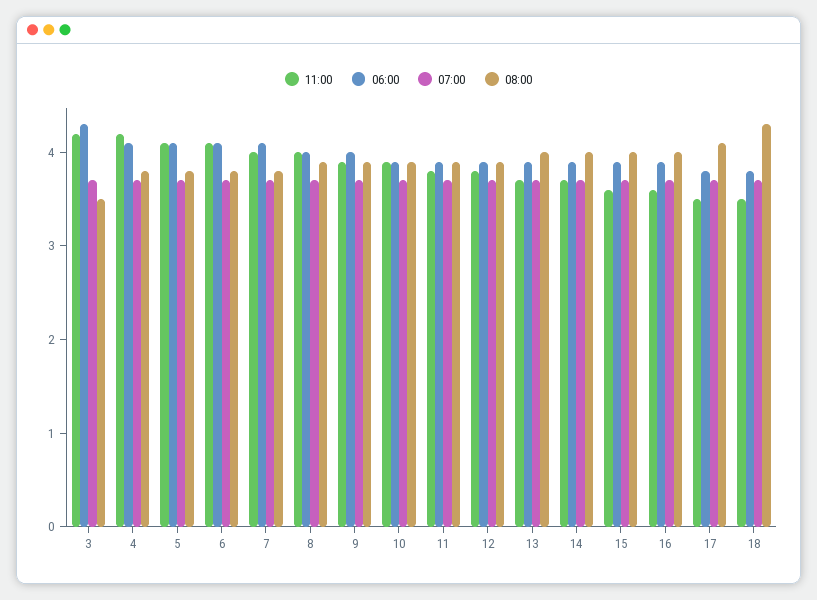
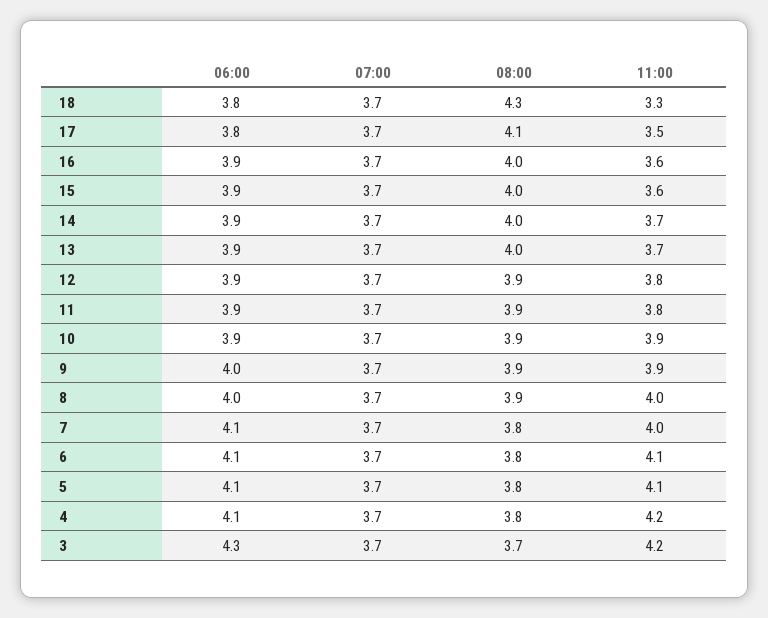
08:00, 3: 3.5 -> 3.7
11:00, 18: 3.5 -> 3.3

